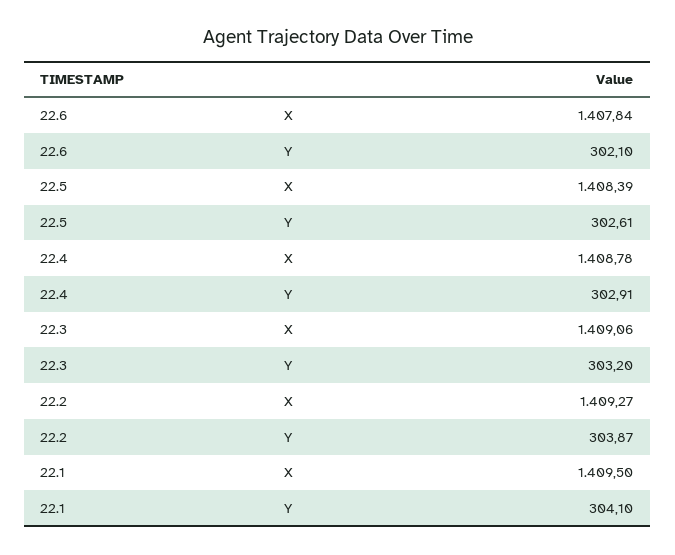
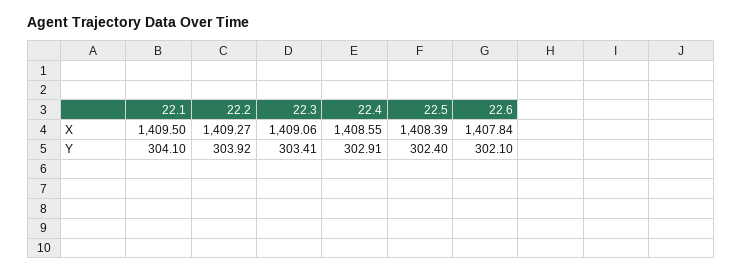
22.5, Y: 302.61 -> 302.4
22.4, X: 1408.78 -> 1408.55
22.3, Y: 303.2 -> 303.41
22.2, Y: 303.87 -> 303.92

